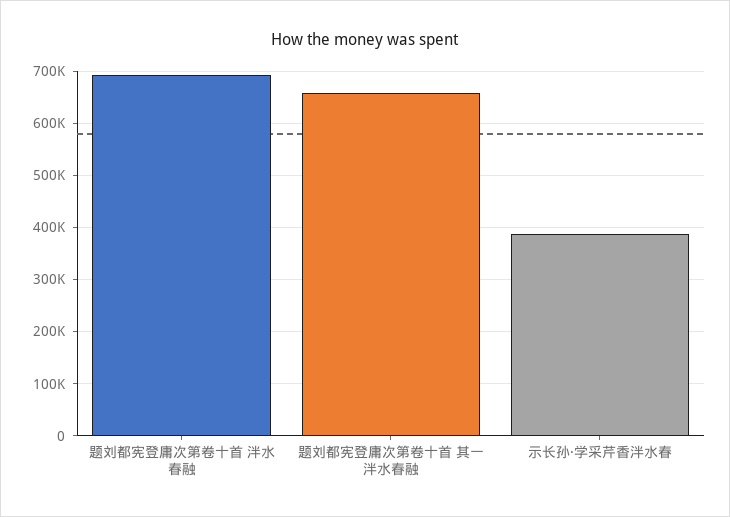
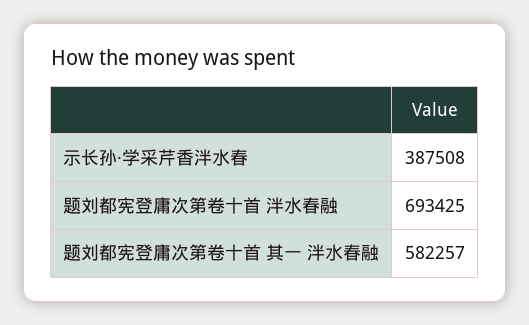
题刘都宪登庸次第卷十首 其一 泮水春融: 660000 -> 582257

